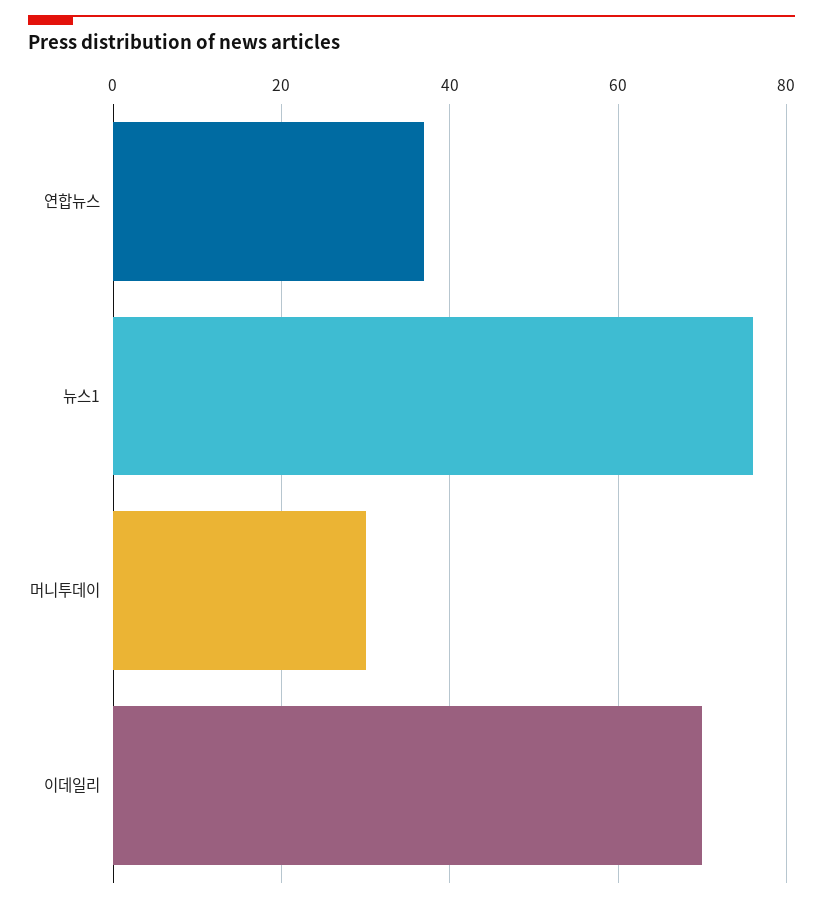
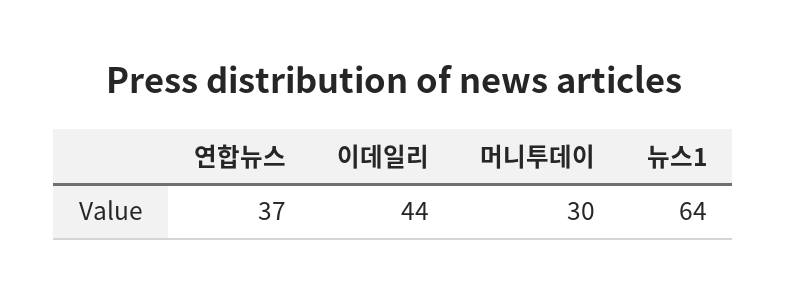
뉴스1: 75 -> 64
이데일리: 70 -> 44

